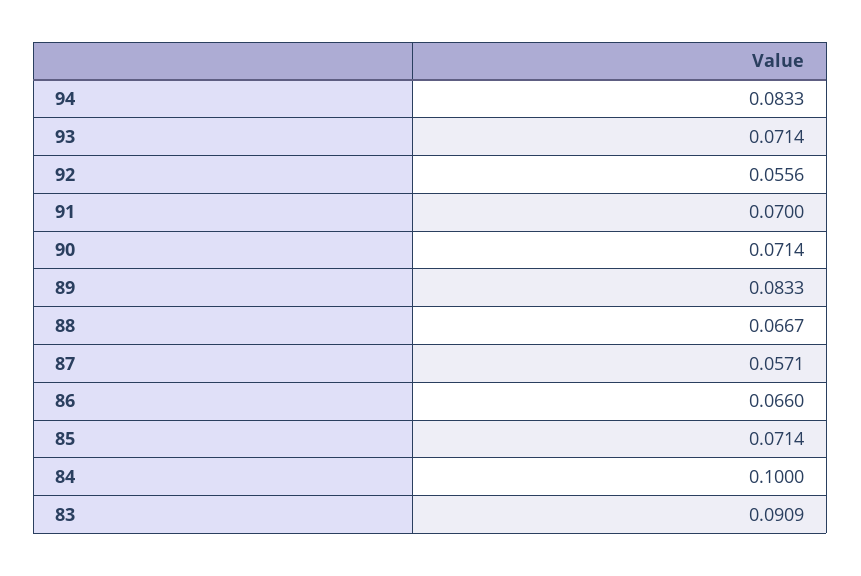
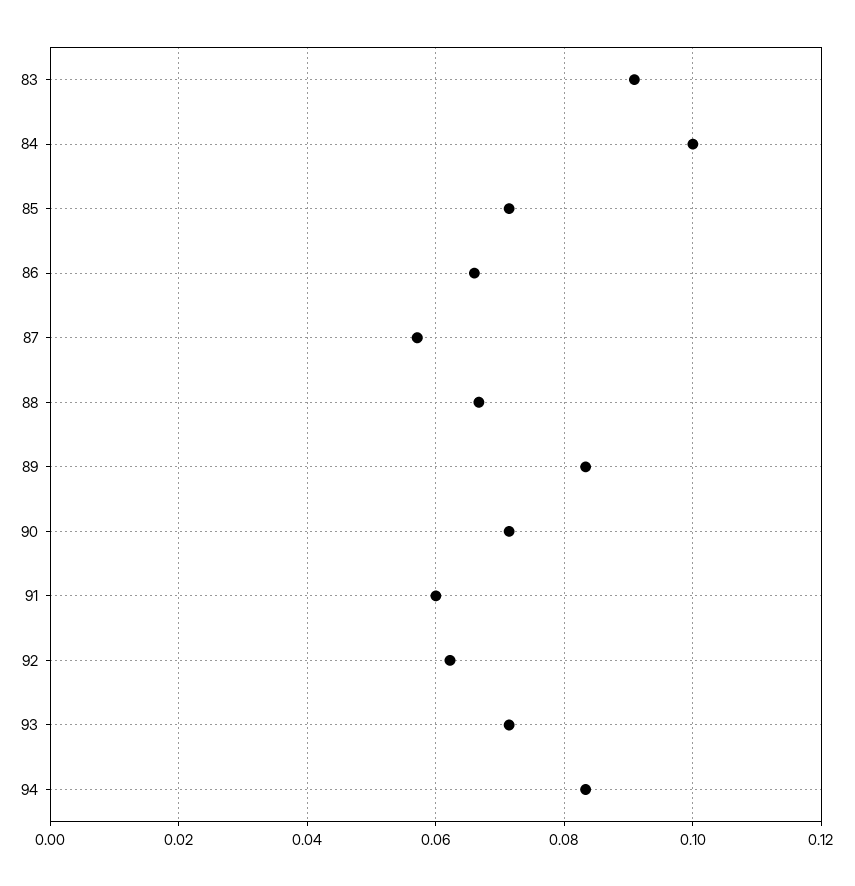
92: 0.0556 -> 0.062
91: 0.07 -> 0.06

